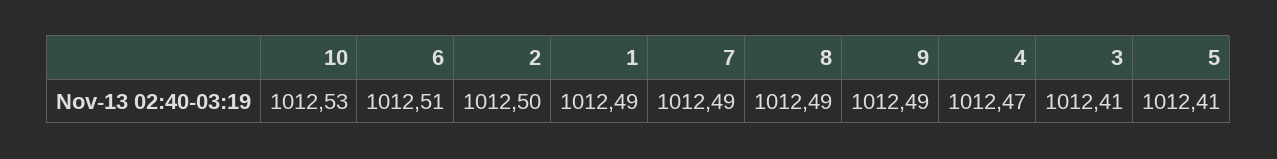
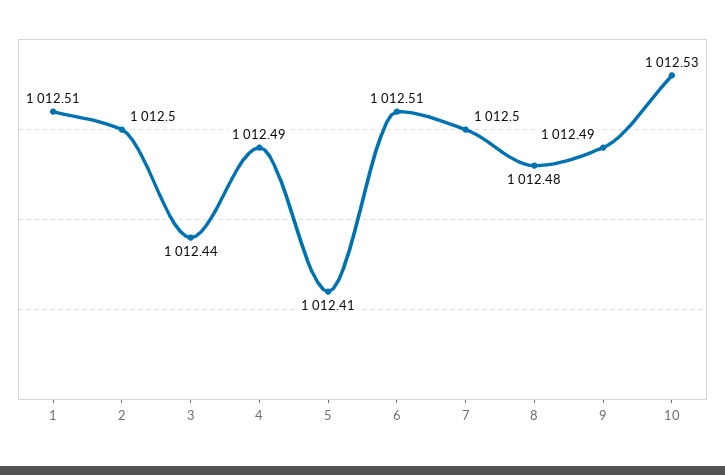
1: 1012.49 -> 1012.51
7: 1012.49 -> 1012.5
8: 1012.49 -> 1012.48
4: 1012.47 -> 1012.49
3: 1012.41 -> 1012.44

